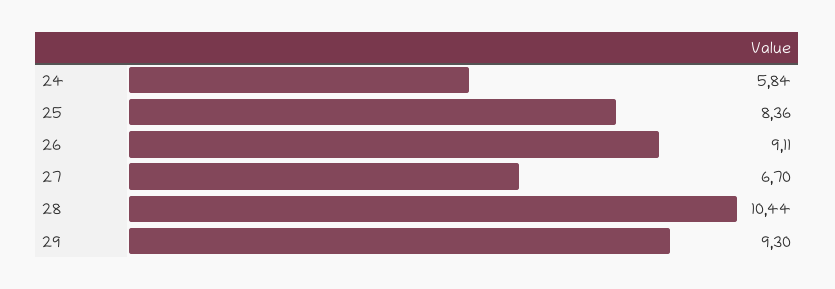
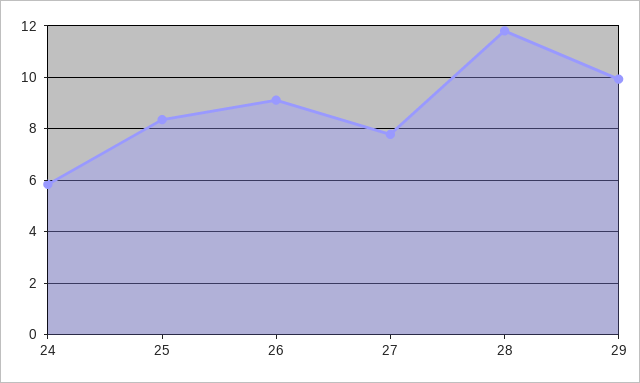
27: 6.7 -> 7.75
28: 10.44 -> 11.75
29: 9.3 -> 10

